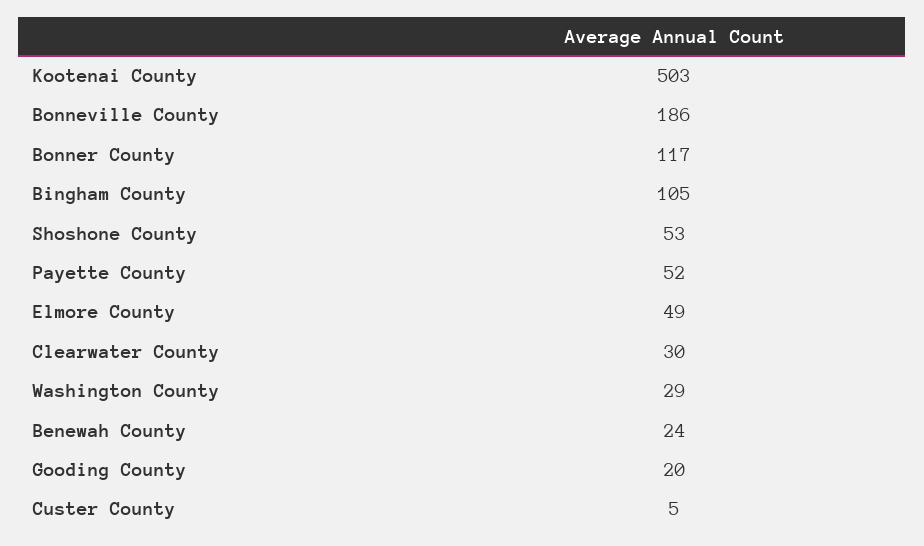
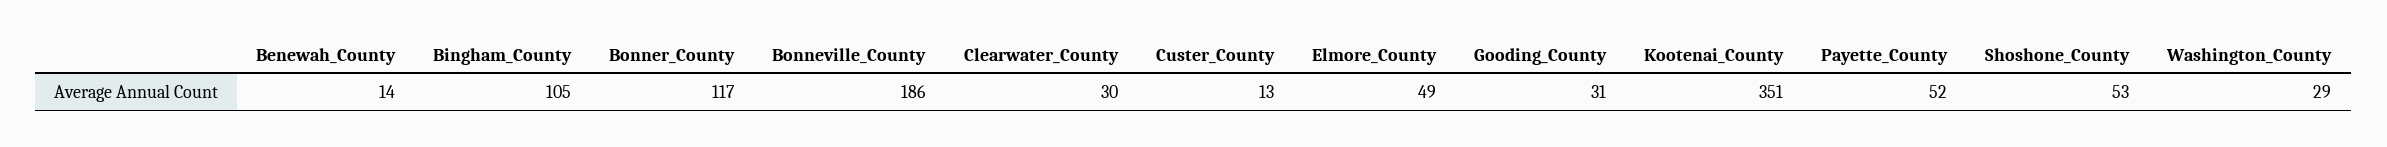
Kootenai County: 503 -> 351
Benewah County: 24 -> 14
Gooding County: 20 -> 31
Custer County: 5 -> 13

